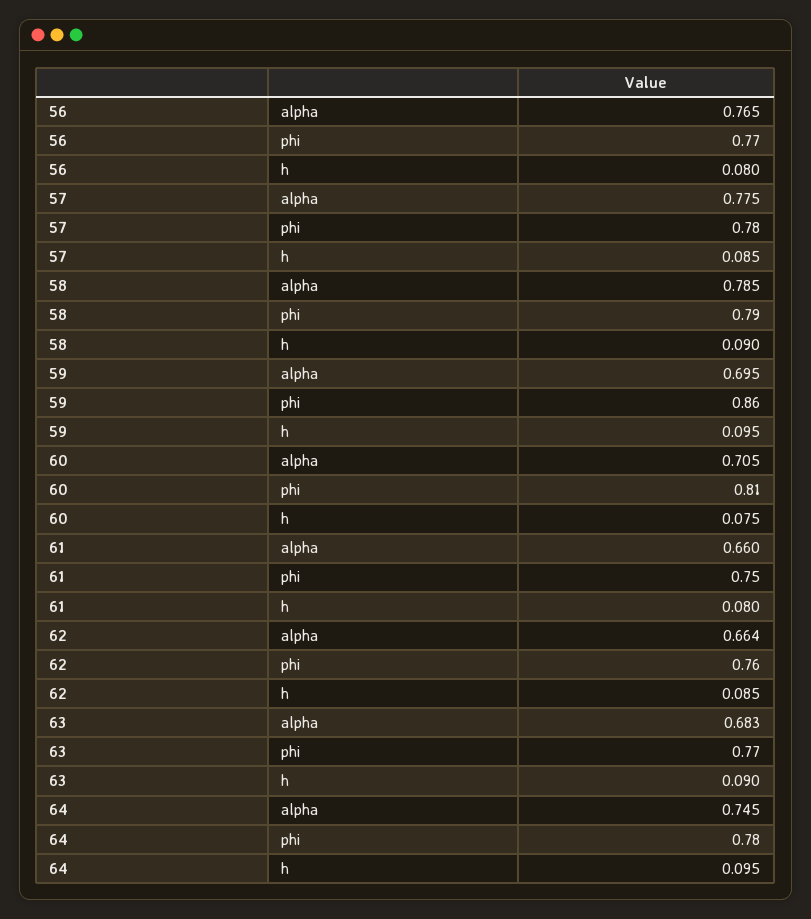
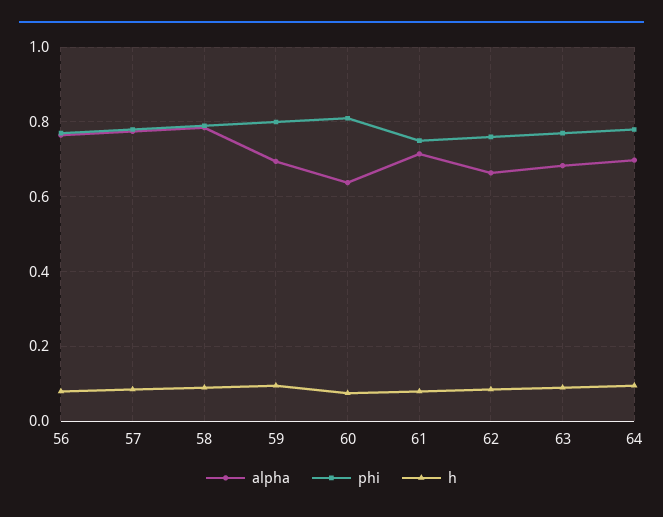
phi, 59: 0.86 -> 0.8
alpha, 60: 0.705 -> 0.64
alpha, 61: 0.66 -> 0.72
alpha, 64: 0.745 -> 0.7

